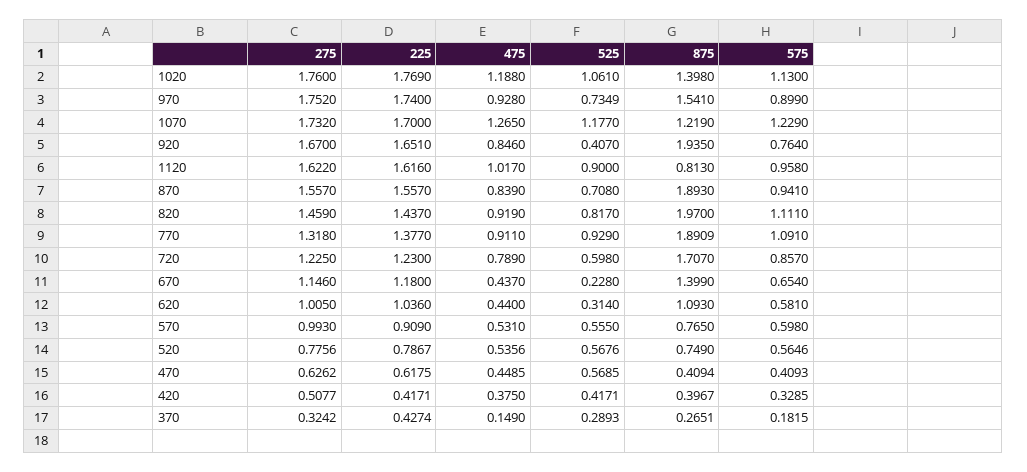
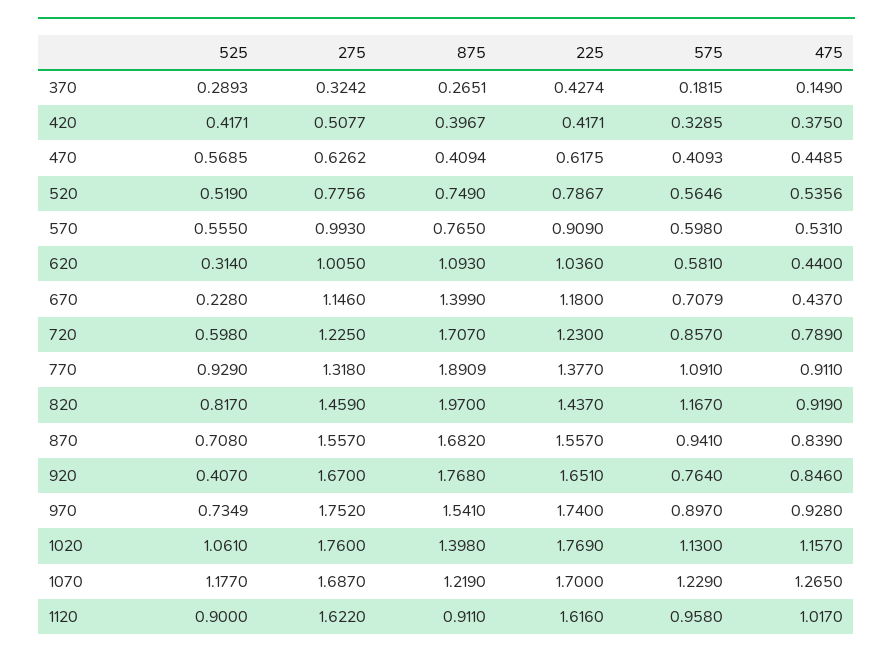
475, 1020: 1.188 -> 1.157
575, 970: 0.899 -> 0.897
275, 1070: 1.732 -> 1.687
875, 920: 1.935 -> 1.768
875, 1120: 0.813 -> 0.911
875, 870: 1.893 -> 1.682
575, 820: 1.111 -> 1.167
575, 670: 0.654 -> 0.7079
525, 520: 0.5676 -> 0.519

